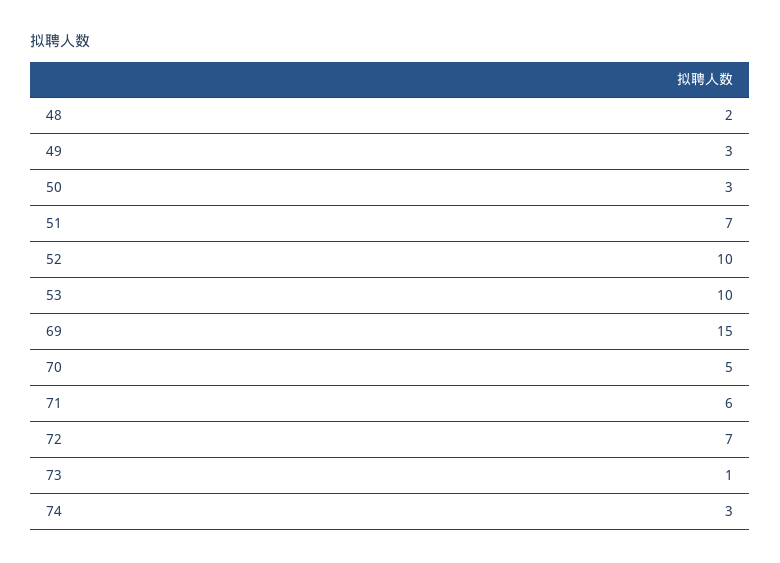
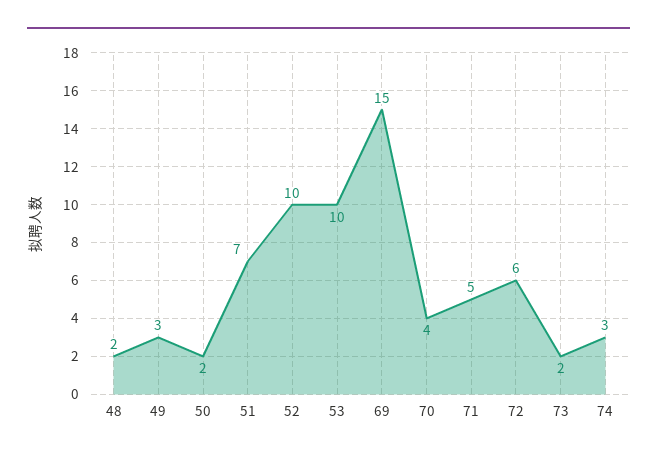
50: 3 -> 2
70: 5 -> 4
71: 6 -> 5
72: 7 -> 6
73: 1 -> 2

